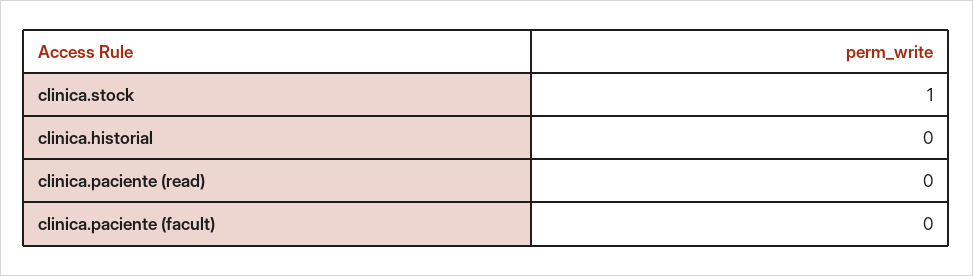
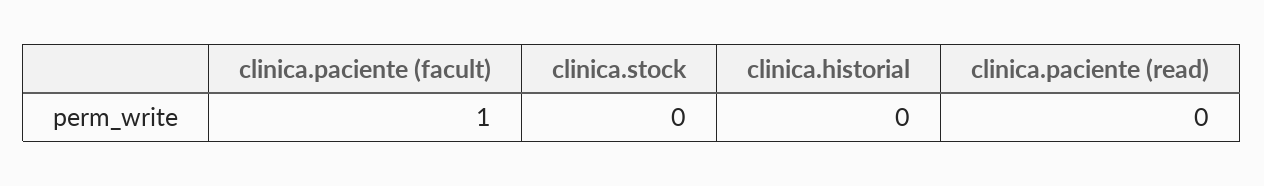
clinica.stock: 1 -> 0
clinica.paciente (facult): 0 -> 1

